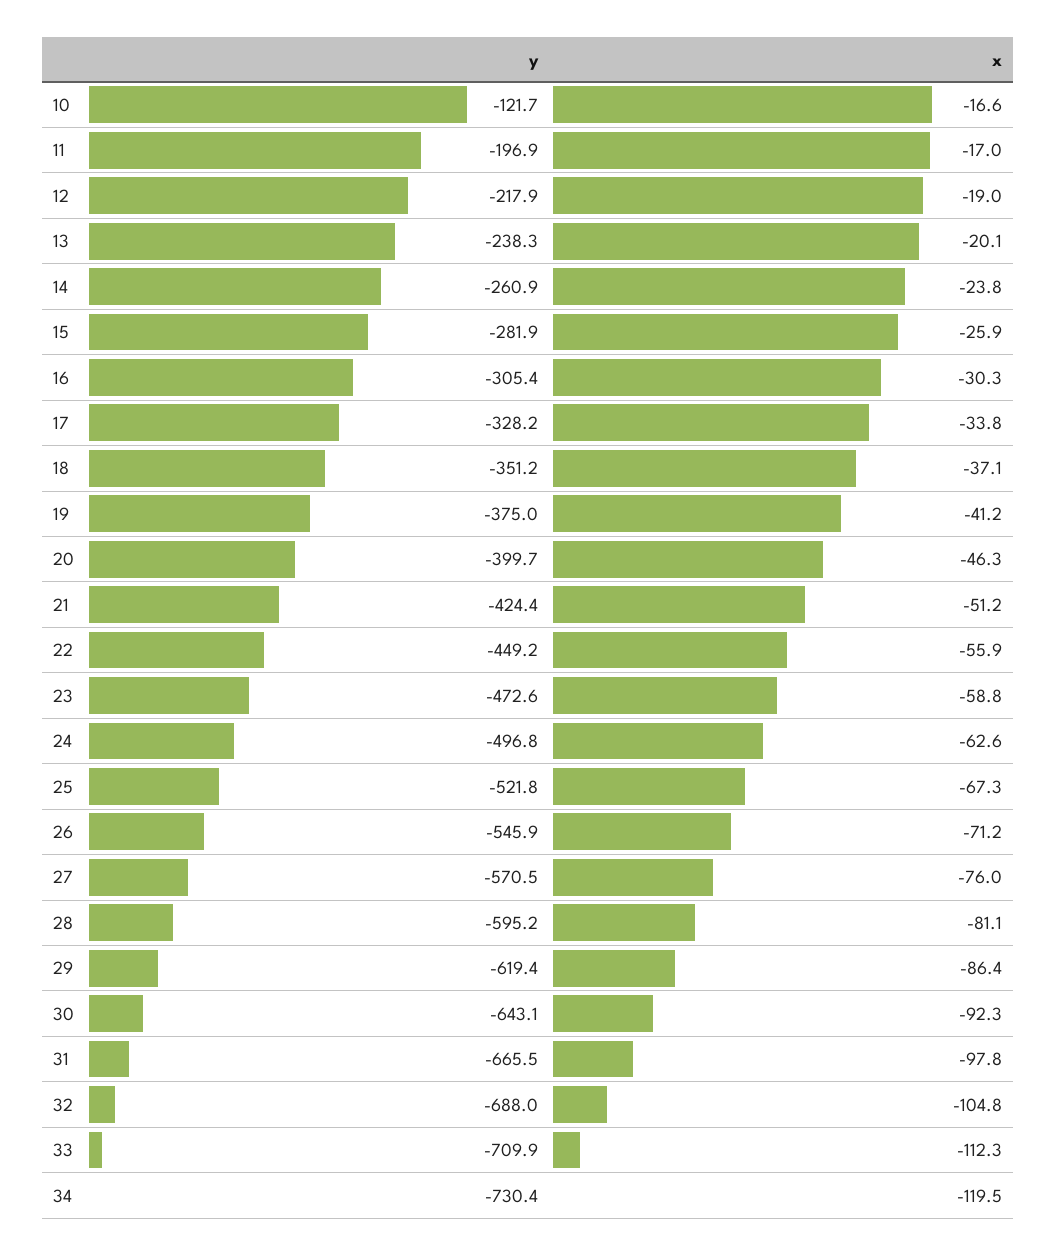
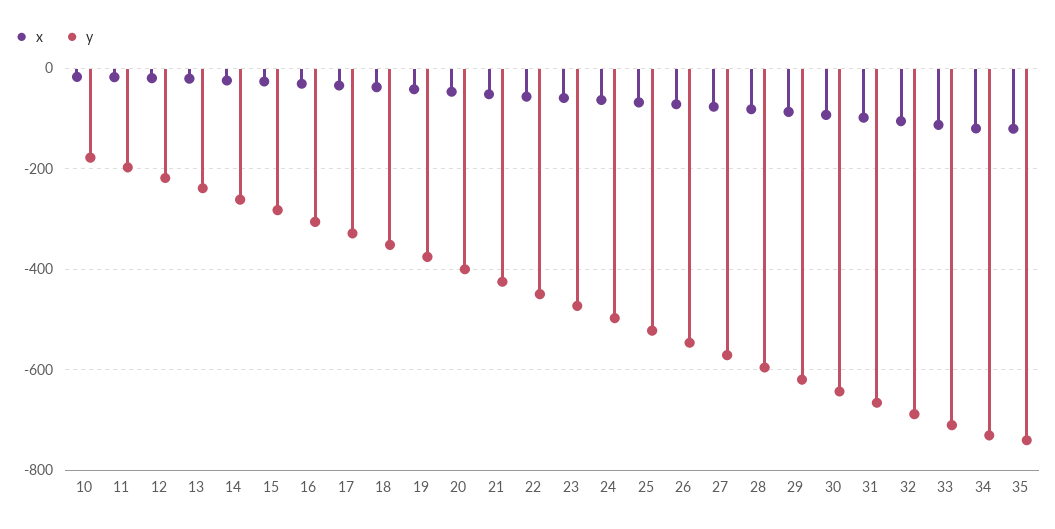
y, 10: -121.7 -> -180
x, 35: none -> -120
y, 35: none -> -740

